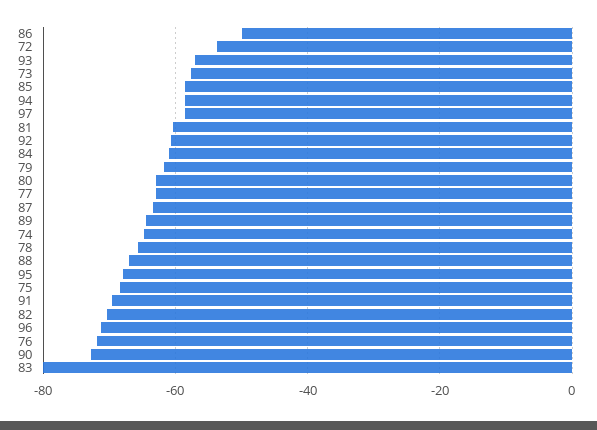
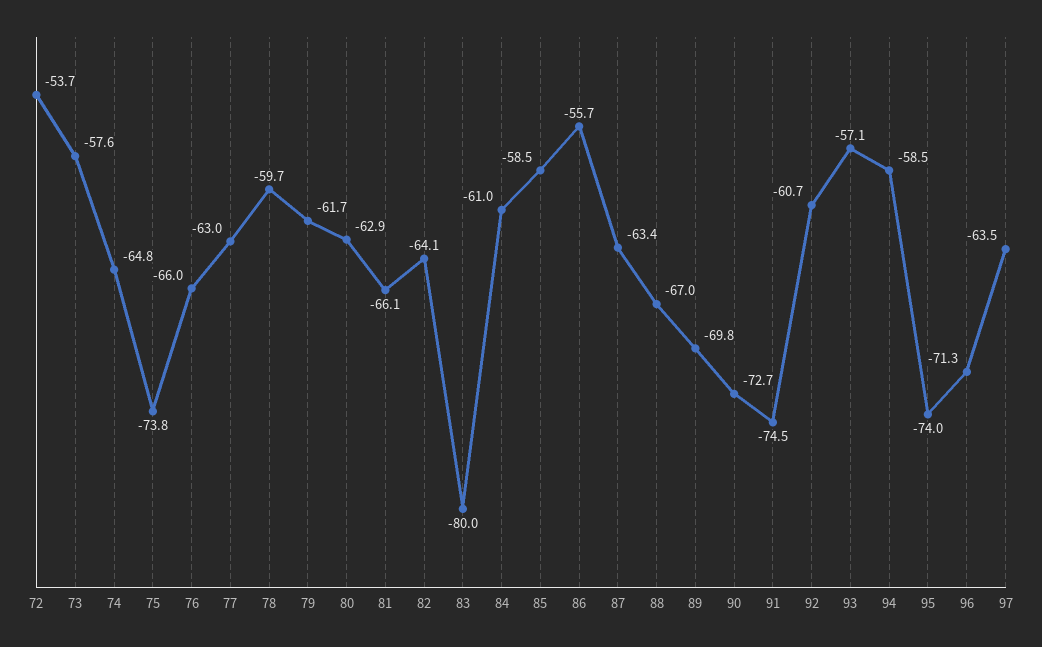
86: -50 -> -55.7
97: -58 -> -63.5
81: -60 -> -66.1
89: -64 -> -69.8
78: -66 -> -59.7
95: -68 -> -74
75: -68 -> -73.8
91: -70 -> -74.5
82: -70 -> -64.1
76: -72 -> -66

